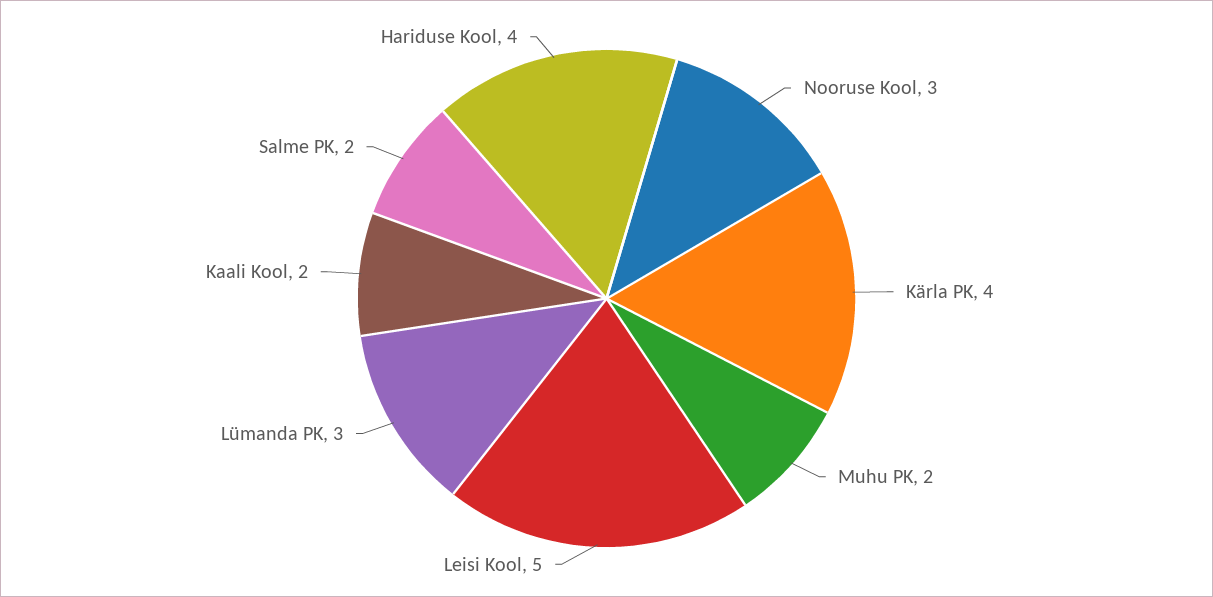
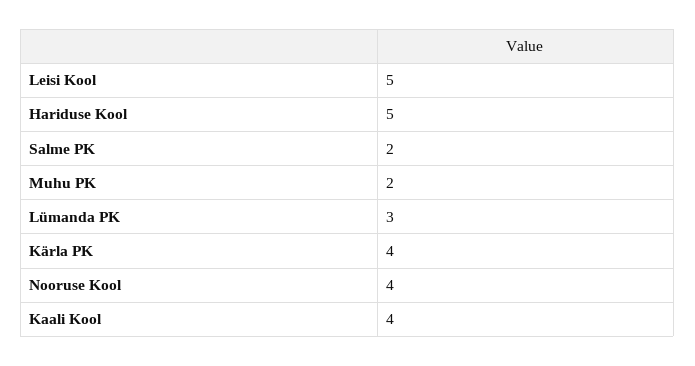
Nooruse Kool: 3 -> 4
Kaali Kool: 2 -> 4
Hariduse Kool: 4 -> 5

